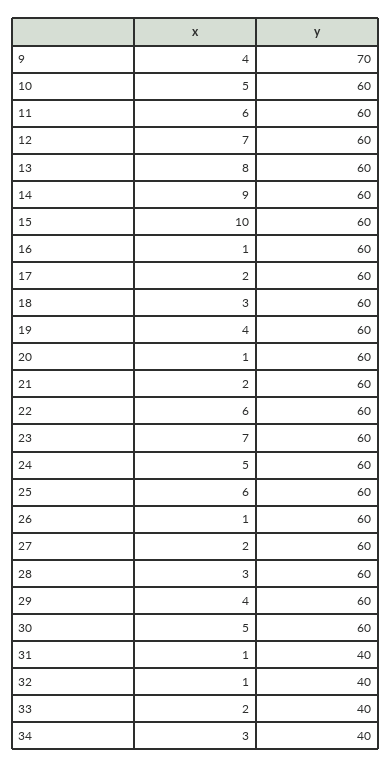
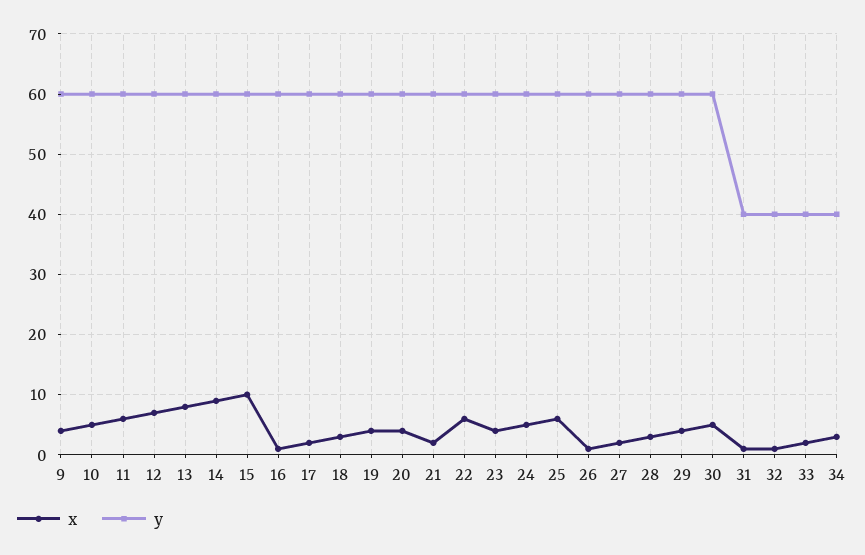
y, 9: 70 -> 60
x, 20: 1 -> 4
x, 23: 7 -> 4

